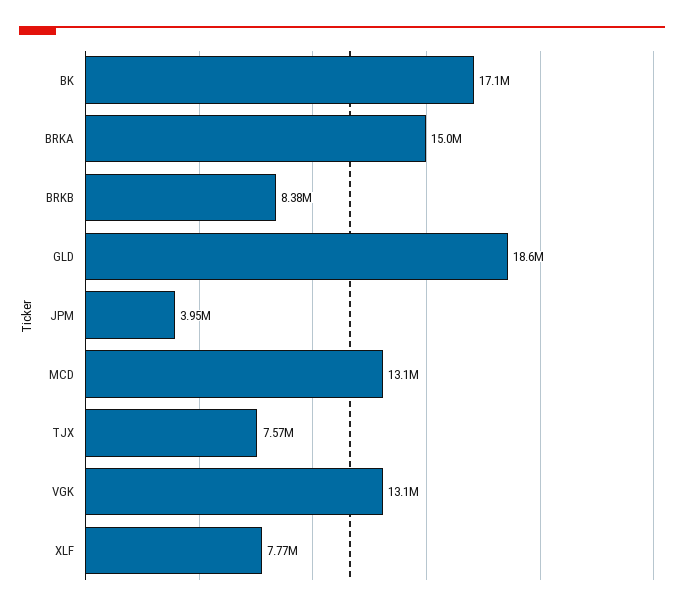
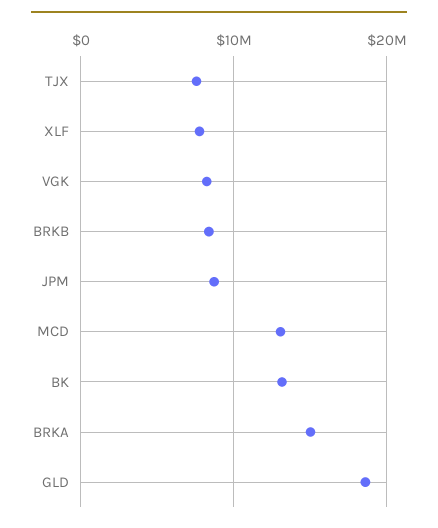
BK: 17100000 -> 13000000
JPM: 3950000 -> 9000000
VGK: 13100000 -> 8000000

